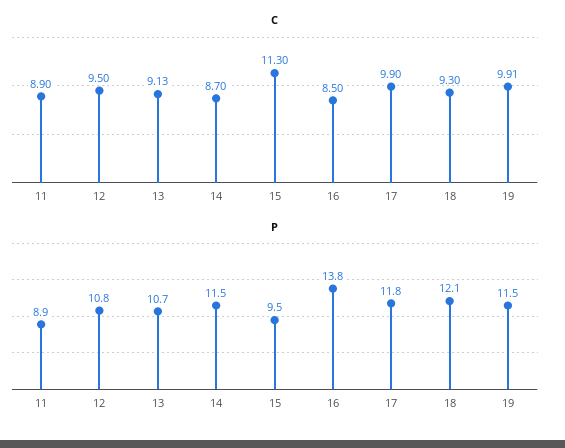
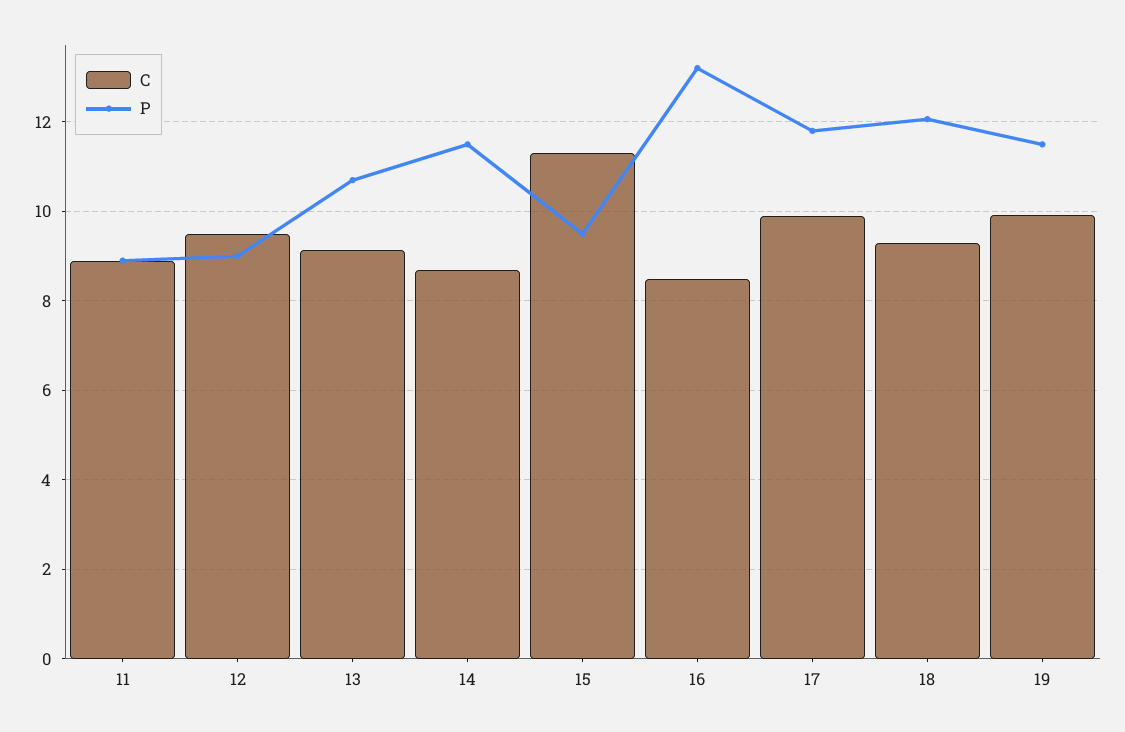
P, 12: 10.8 -> 9
P, 16: 13.8 -> 13.2

